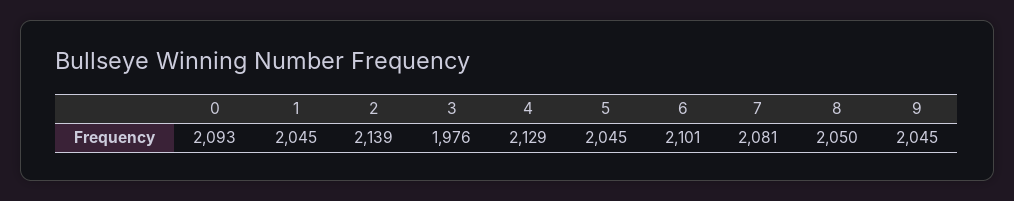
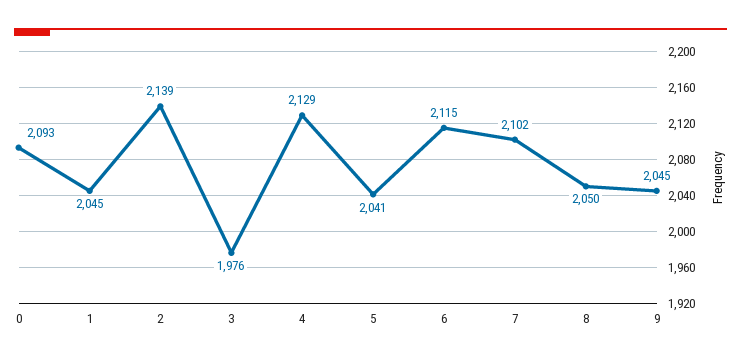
5: 2045 -> 2041
6: 2101 -> 2115
7: 2081 -> 2102

